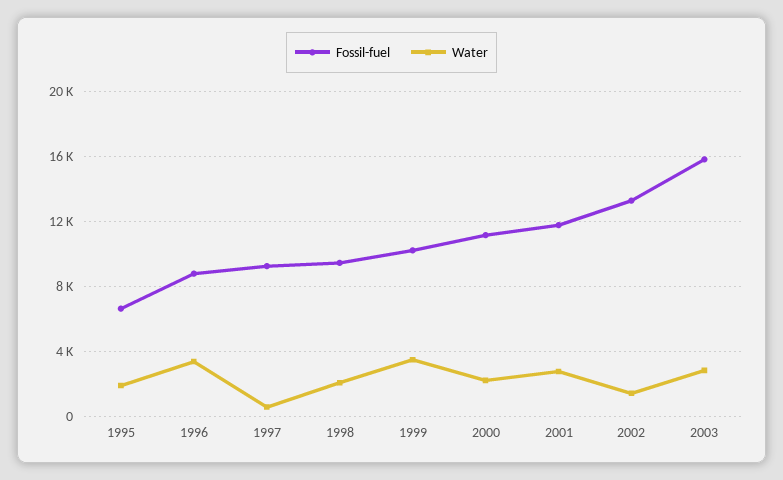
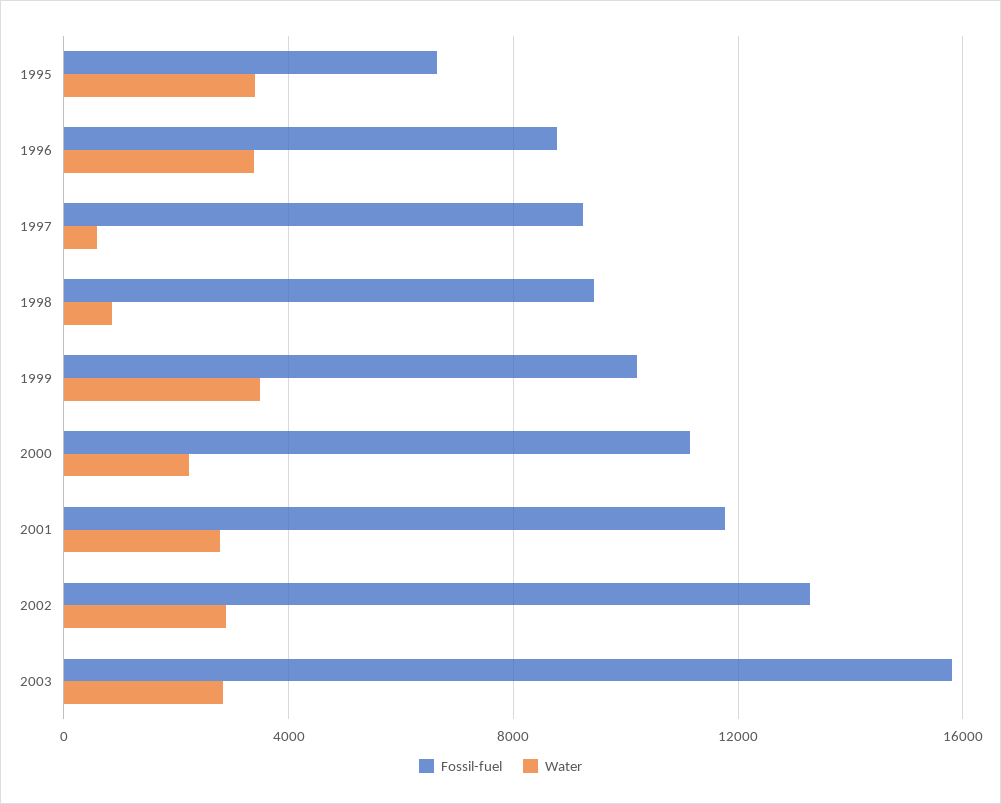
Water, 1995: 2000 -> 3500
Water, 1998: 2000 -> 1000
Water, 2002: 1500 -> 3000

